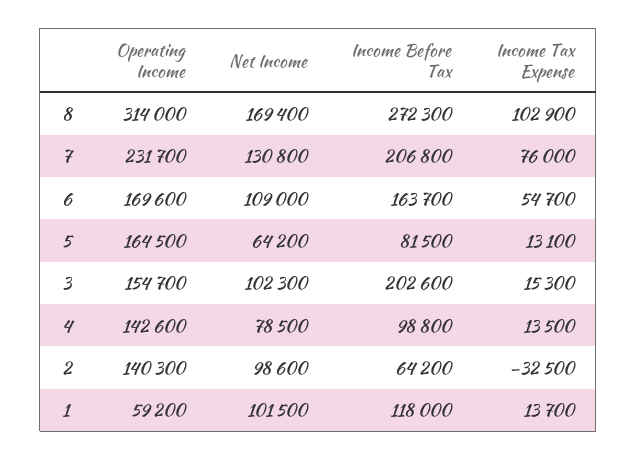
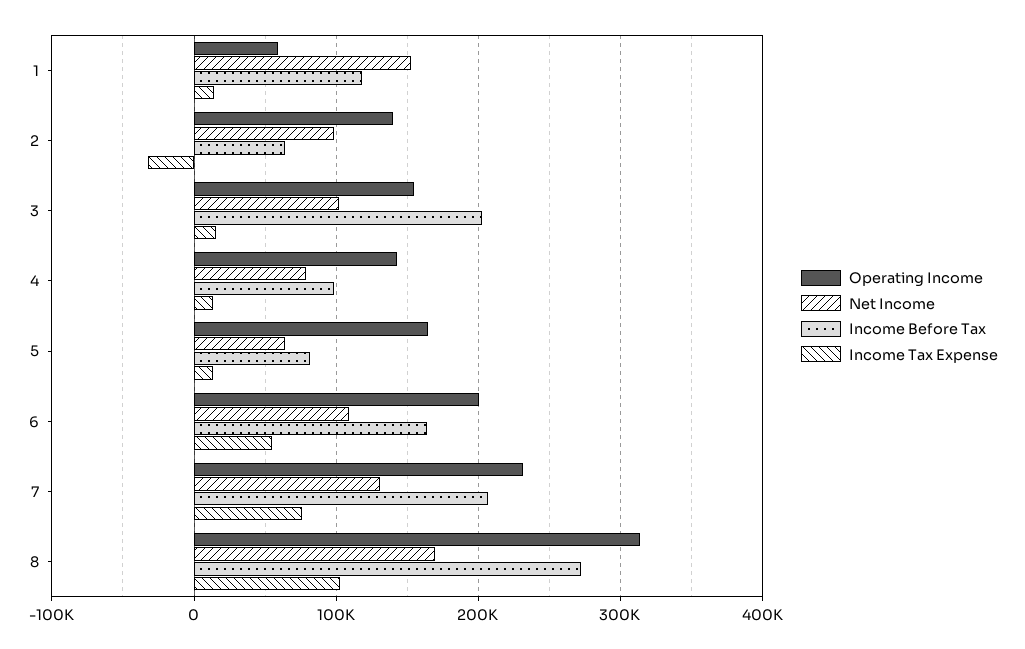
Operating Income, 6: 169600 -> 200000
Net Income, 1: 101500 -> 150000

